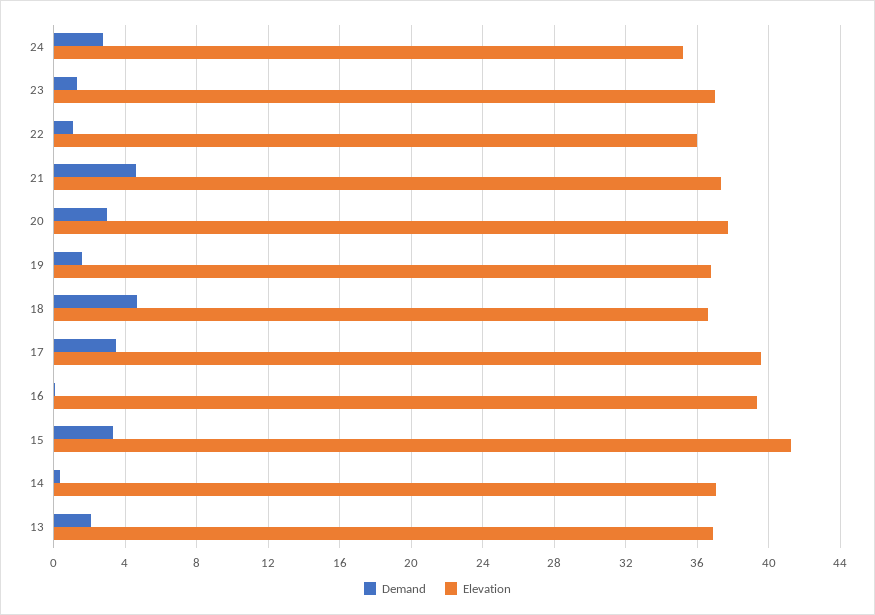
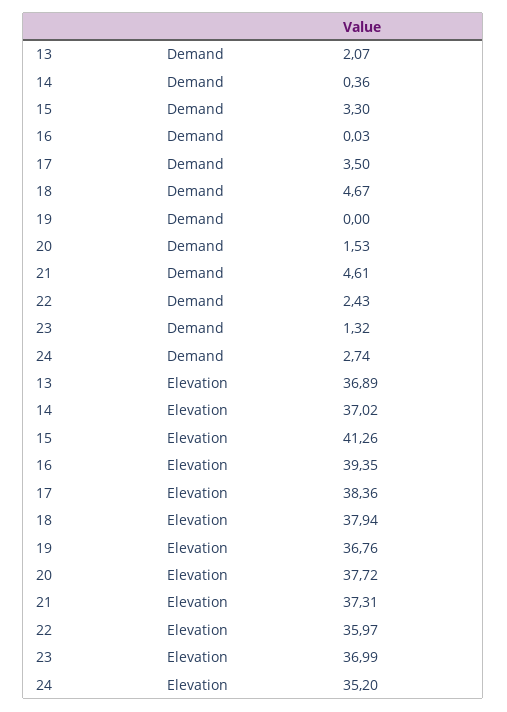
Demand, 22: 1 -> 2.43
Demand, 20: 3 -> 1.53
Demand, 19: 1.5 -> 0
Elevation, 18: 36.5 -> 37.94
Elevation, 17: 39.5 -> 38.36

